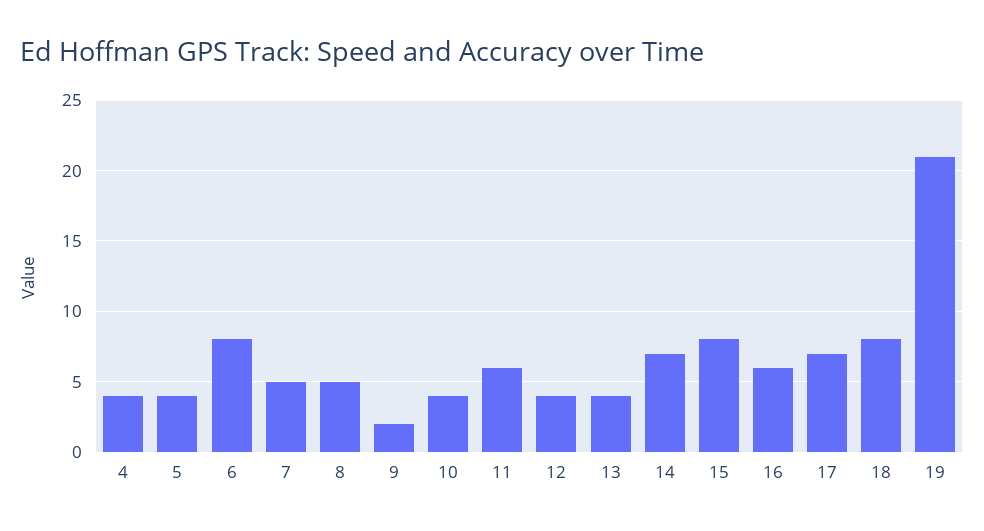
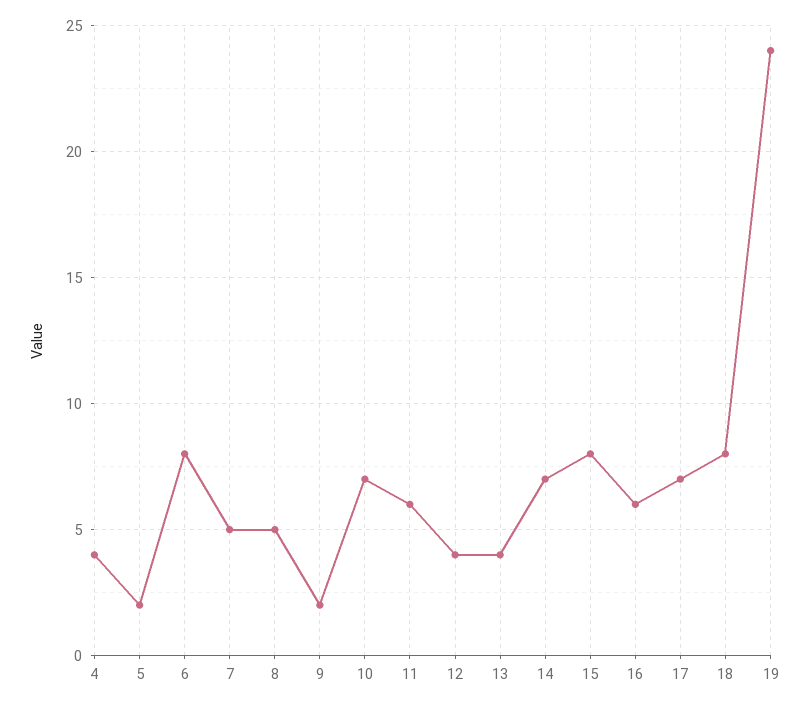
5: 4 -> 2
10: 4 -> 7
19: 21 -> 24

